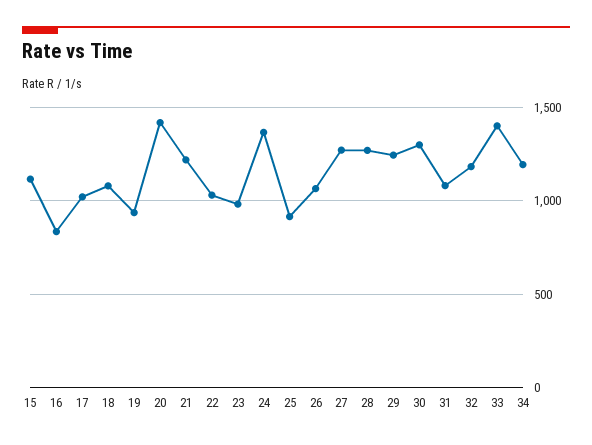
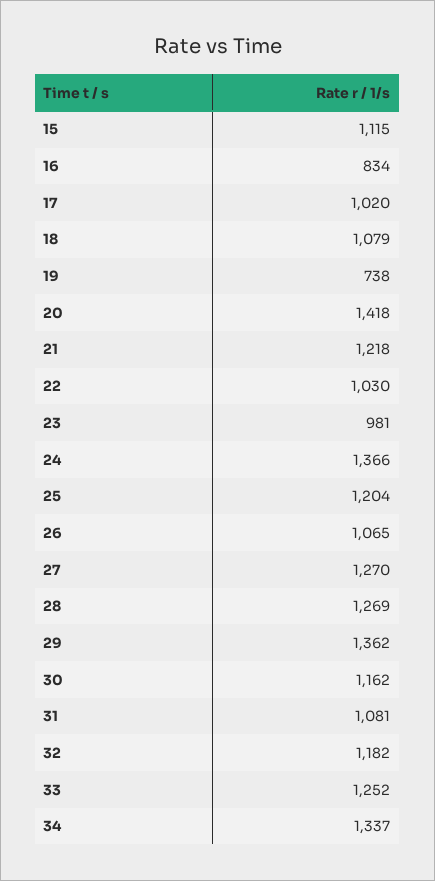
19: 950 -> 738
25: 900 -> 1204
29: 1250 -> 1362
30: 1300 -> 1162
33: 1400 -> 1252
34: 1200 -> 1337

